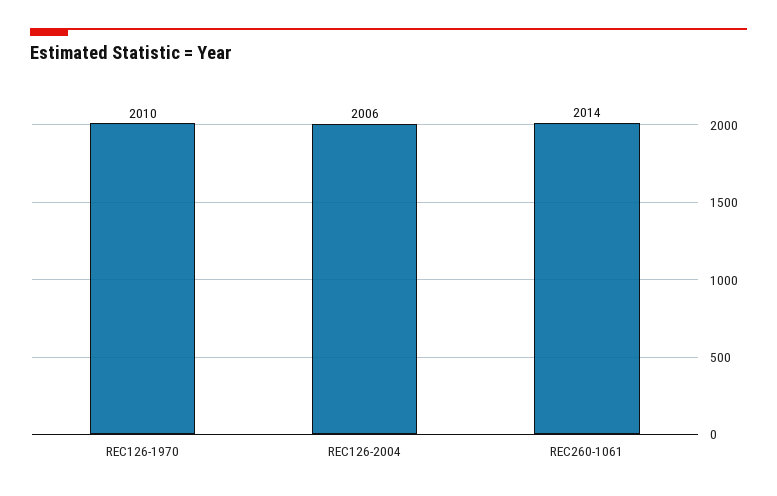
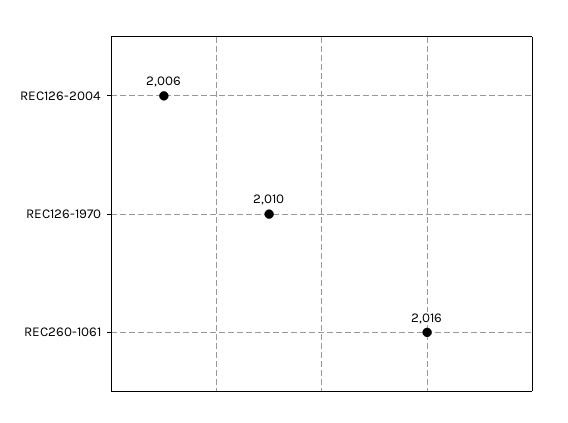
REC260-1061: 2014 -> 2016

